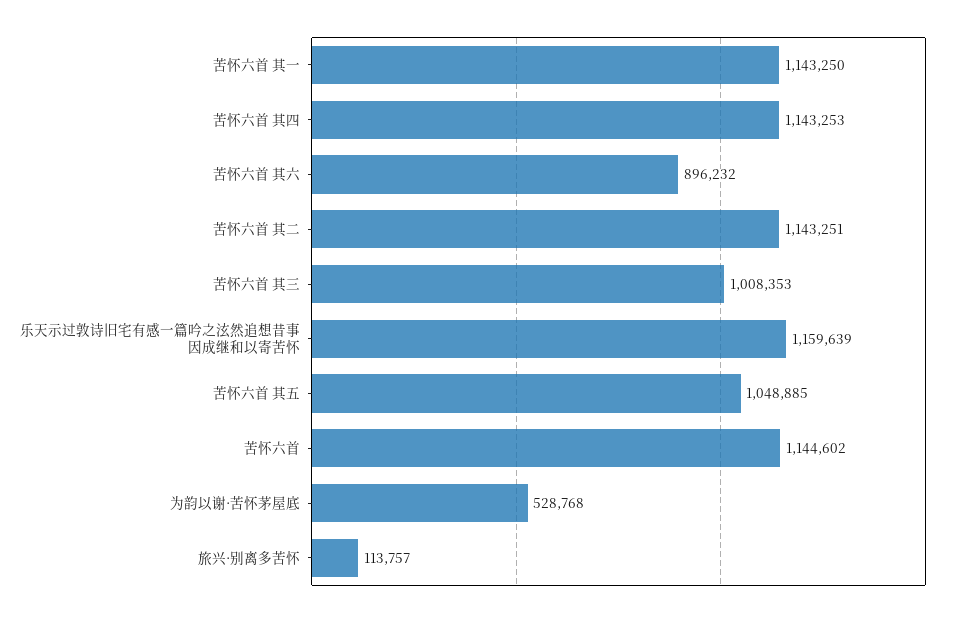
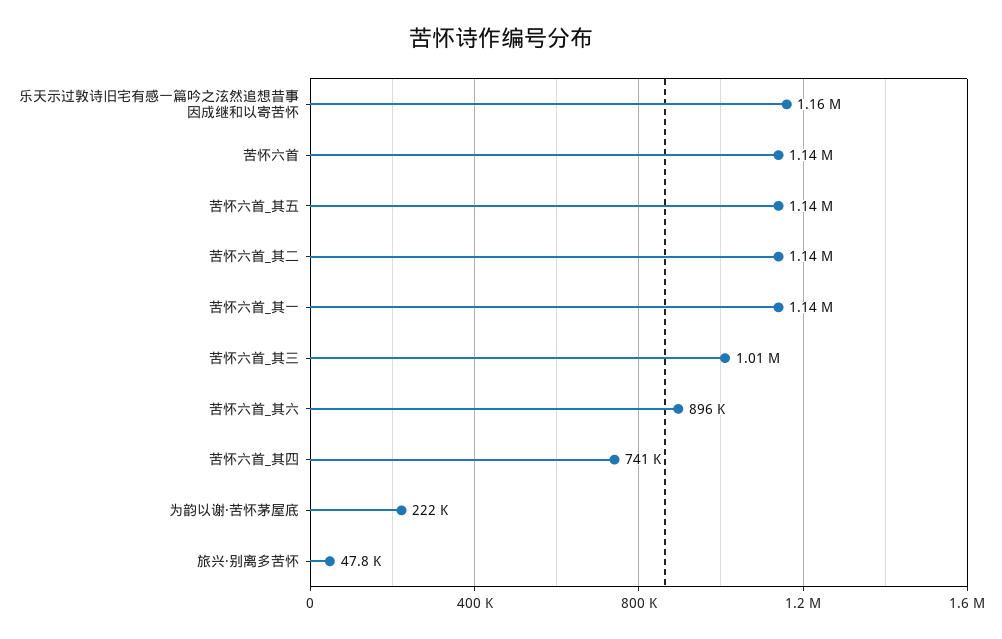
苦怀六首 其四: 1143253 -> 741000
苦怀六首 其五: 1048885 -> 1140000
为韵以谢·苦怀茅屋底: 528768 -> 222000
旅兴·别离多苦怀: 113757 -> 47800

